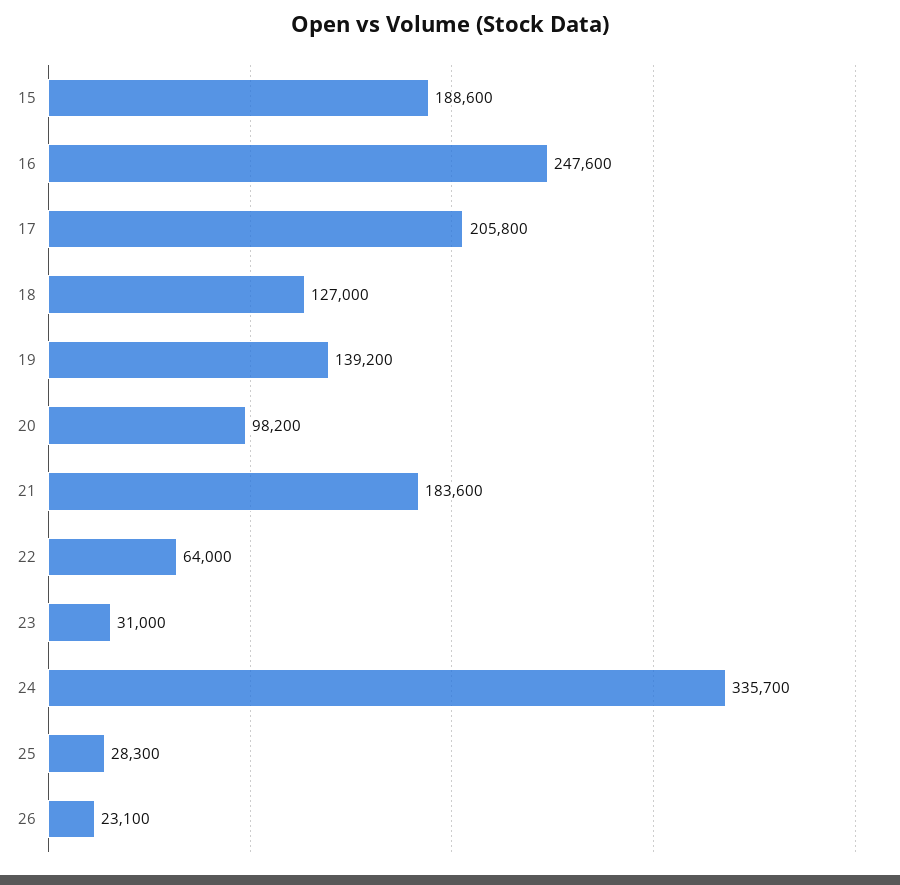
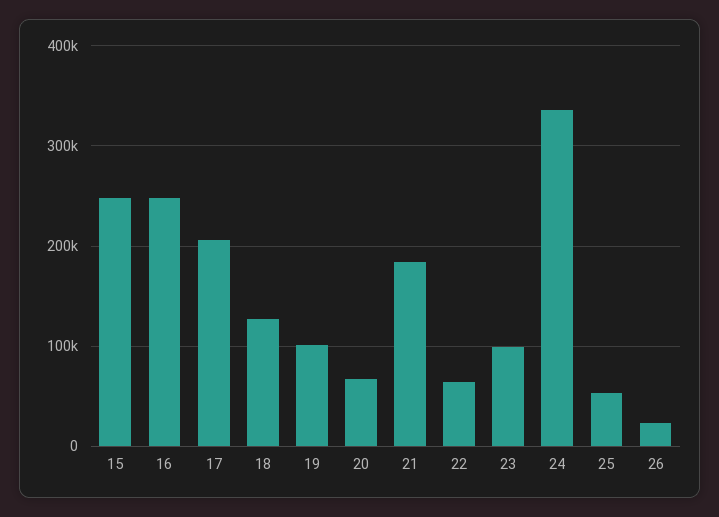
15: 188600 -> 250000
19: 139200 -> 100000
20: 98200 -> 70000
23: 31000 -> 100000
25: 28300 -> 50000

